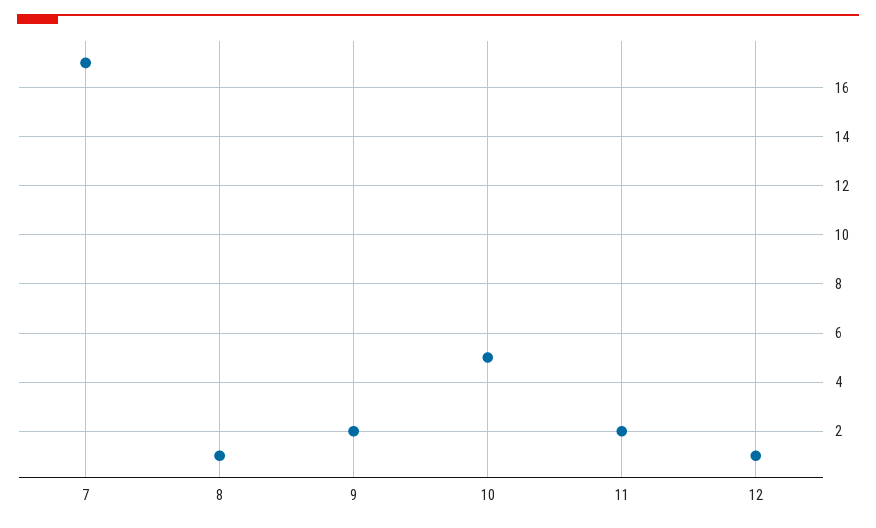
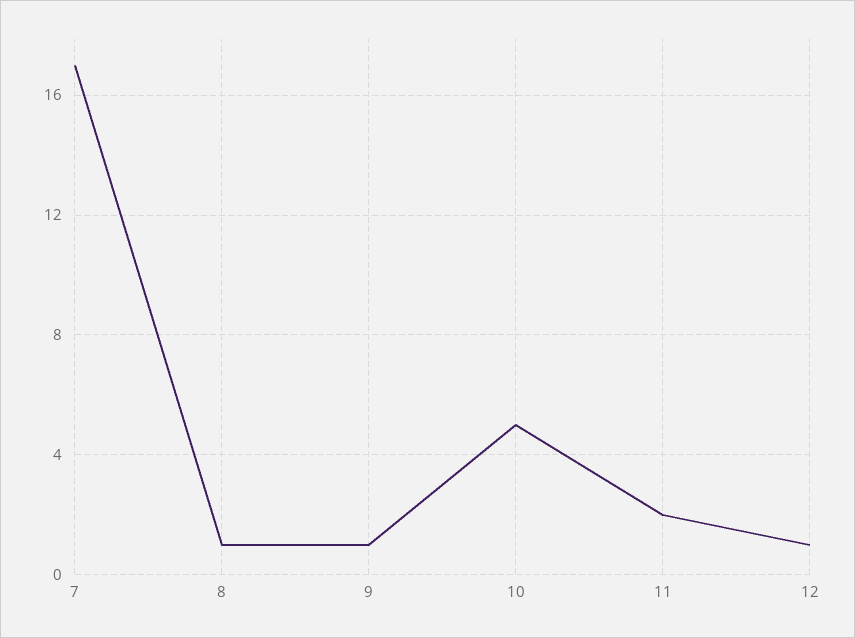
9: 2 -> 1

